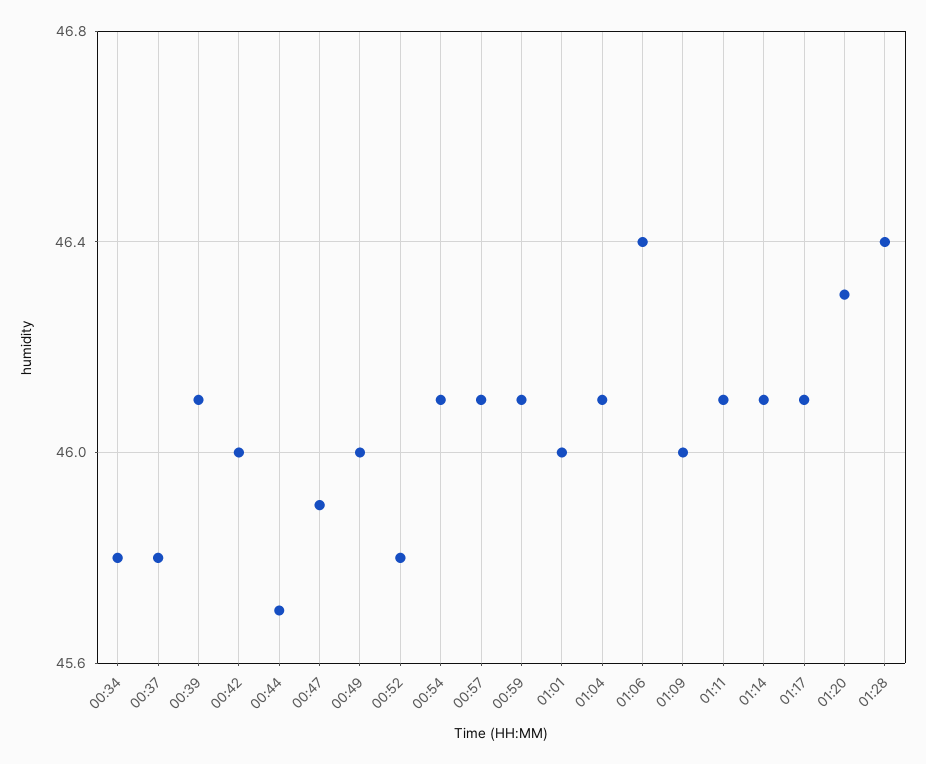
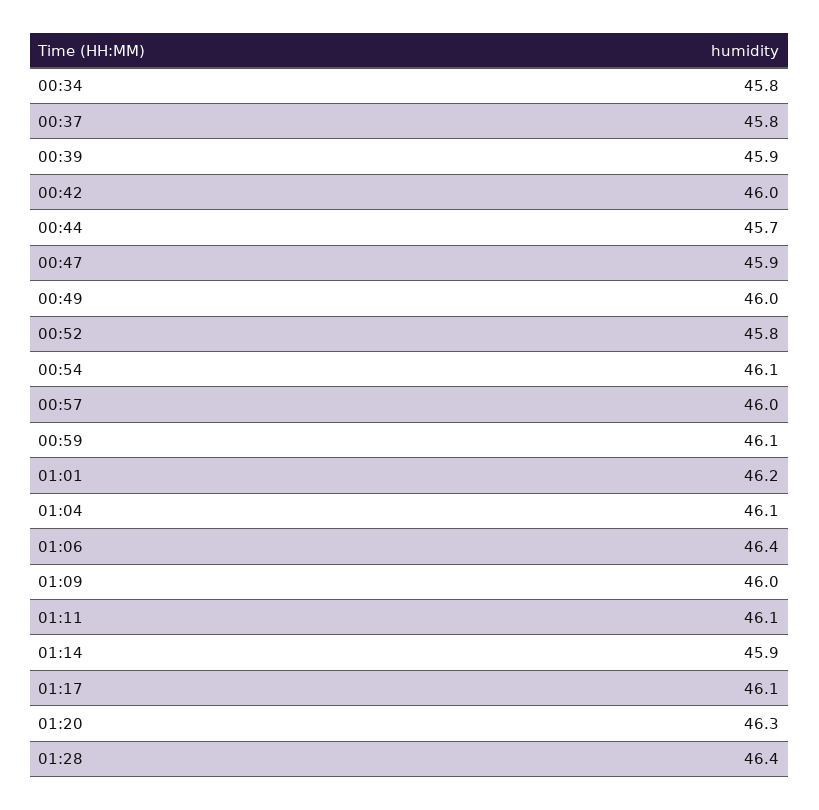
00:39: 46.1 -> 45.9
00:57: 46.1 -> 46
01:01: 46 -> 46.2
01:14: 46.1 -> 45.9

